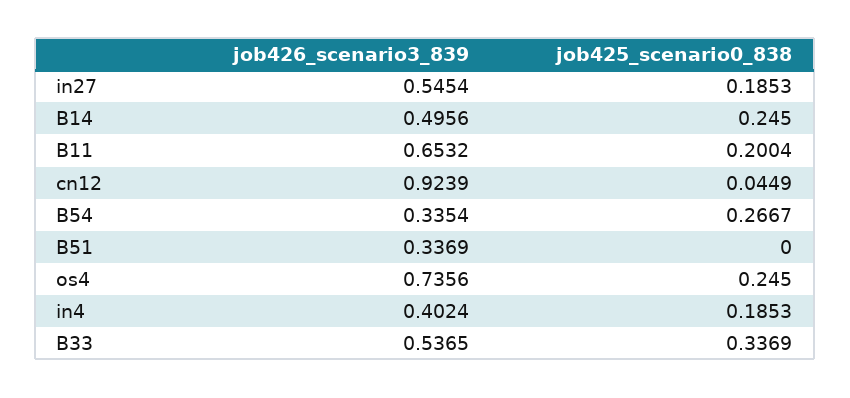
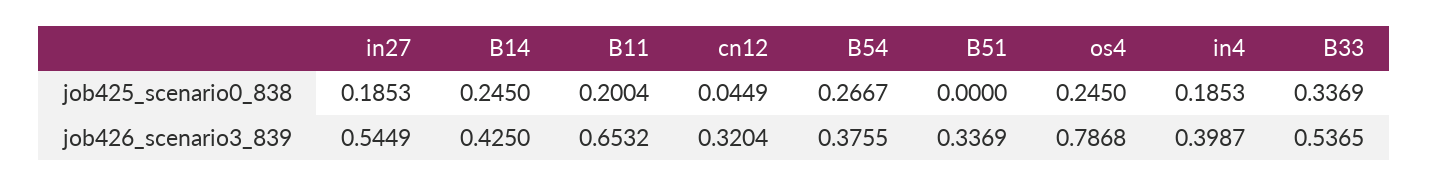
job426_scenario3_839, in27: 0.5454 -> 0.5449
job426_scenario3_839, B14: 0.4956 -> 0.425
job426_scenario3_839, cn12: 0.9239 -> 0.3204
job426_scenario3_839, B54: 0.3354 -> 0.3755
job426_scenario3_839, os4: 0.7356 -> 0.7868
job426_scenario3_839, in4: 0.4024 -> 0.3987

